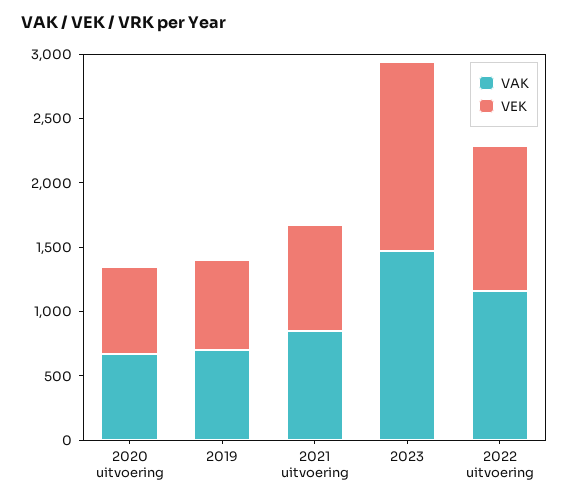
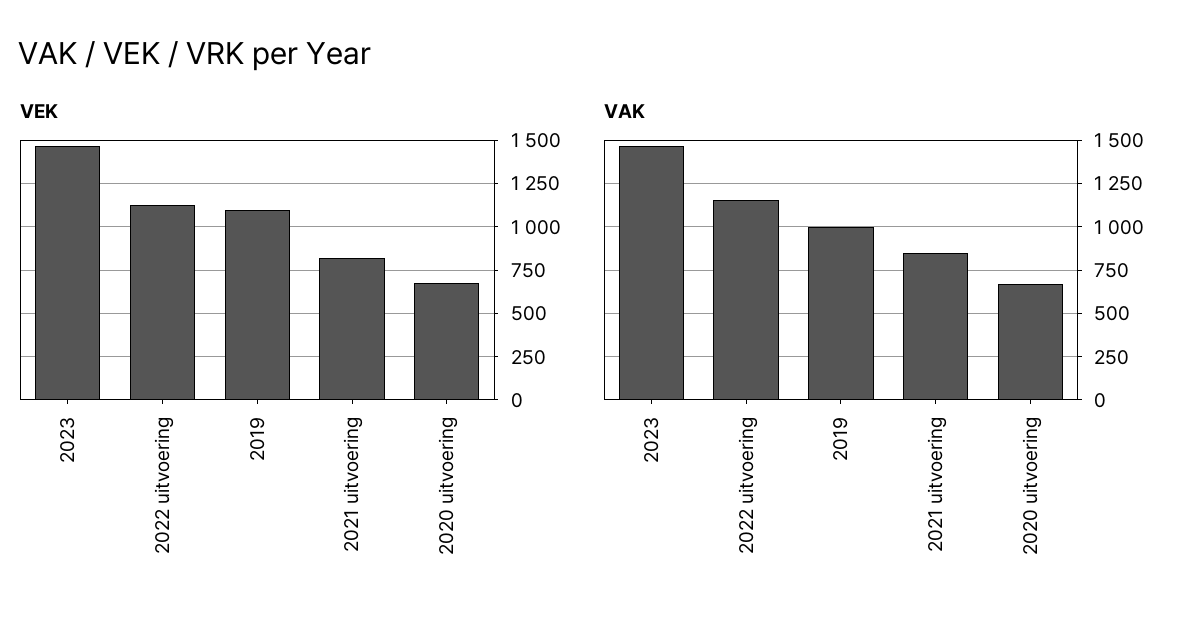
VAK, 2019: 700 -> 1000
VEK, 2019: 700 -> 1100

